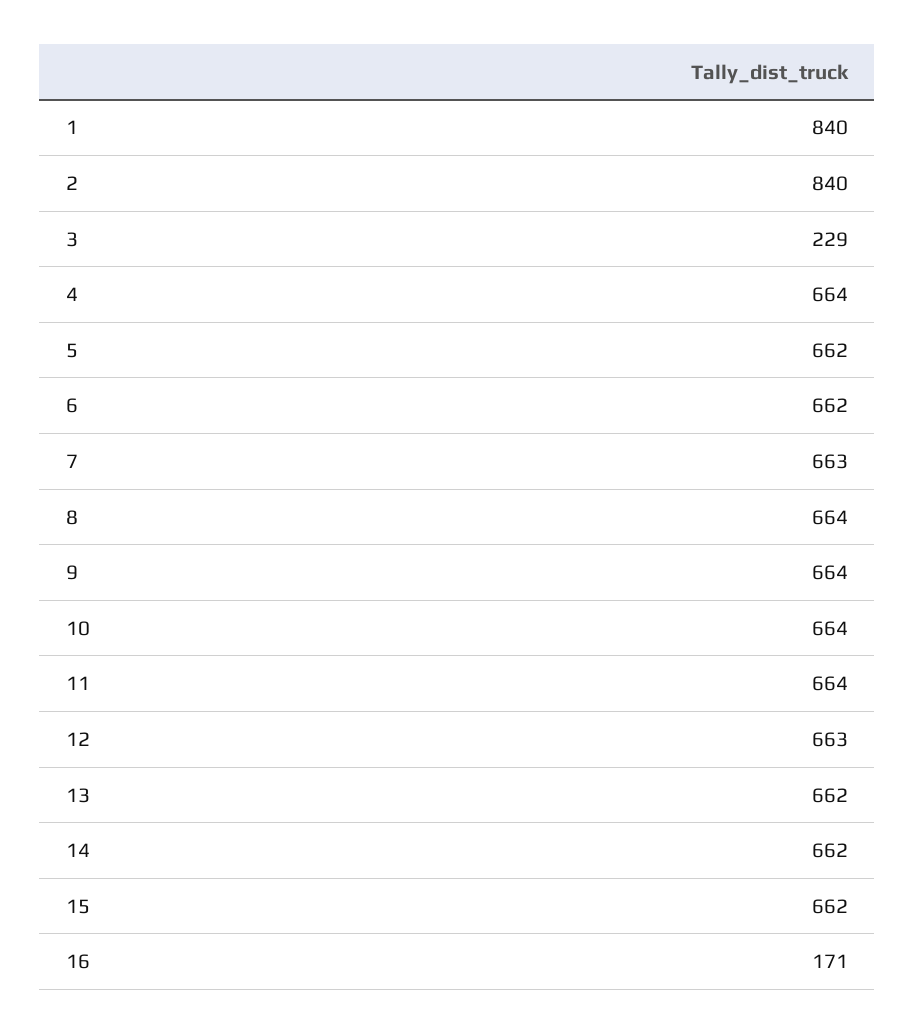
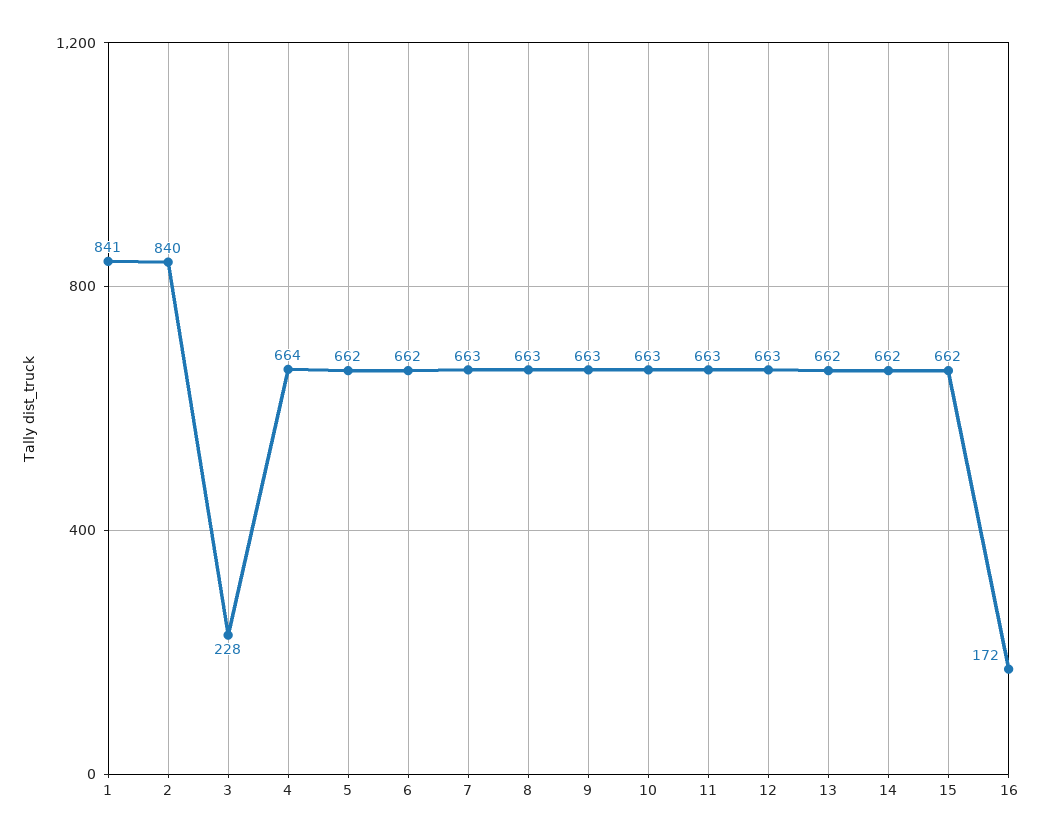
1: 840 -> 841
3: 229 -> 228
8: 664 -> 663
9: 664 -> 663
10: 664 -> 663
11: 664 -> 663
16: 171 -> 172

